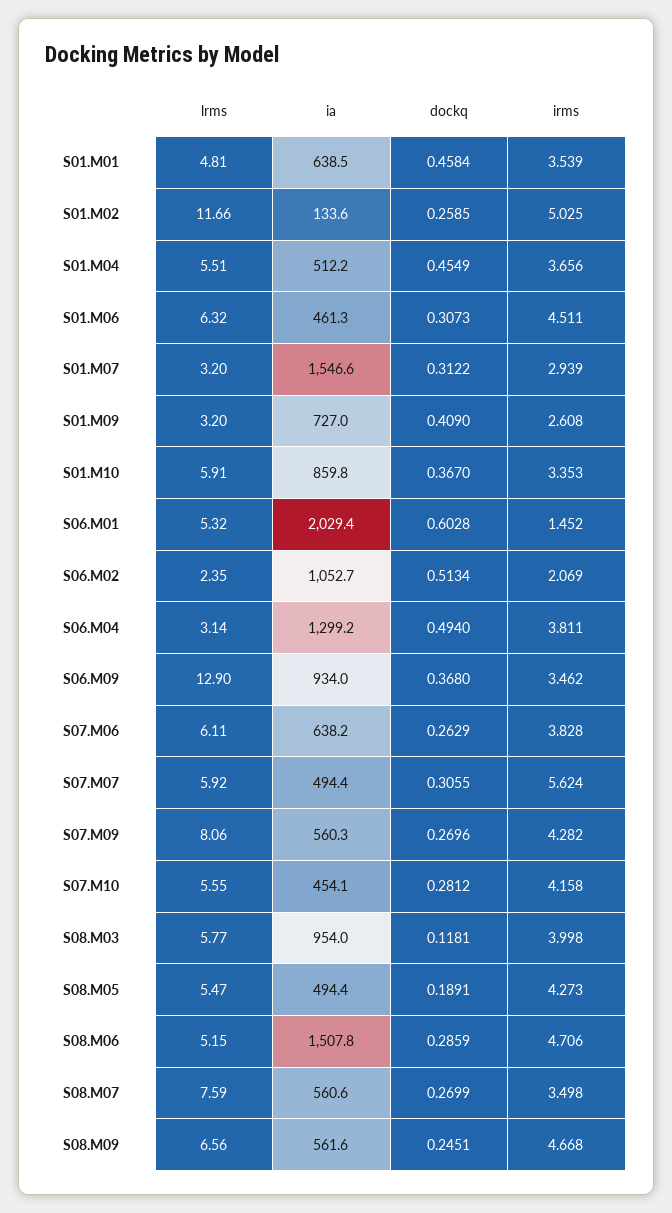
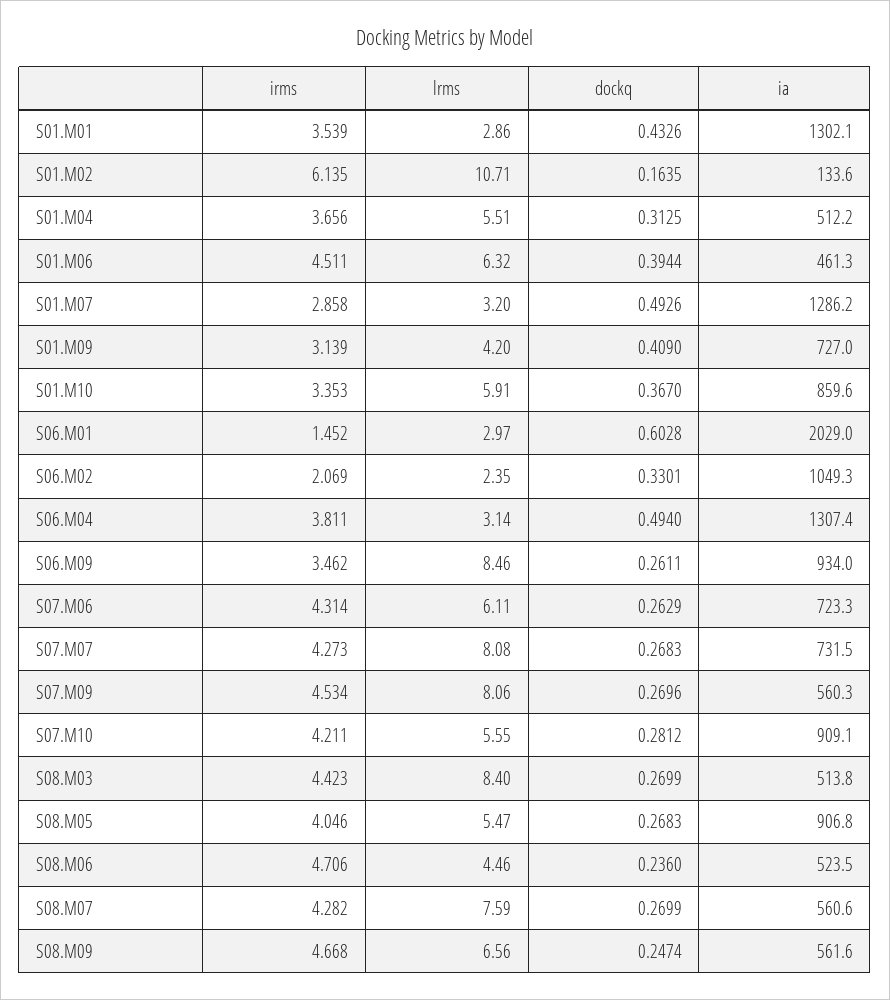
lrms, S01.M01: 4.81 -> 2.86
ia, S01.M01: 638.5 -> 1302.1
dockq, S01.M01: 0.4584 -> 0.4326
lrms, S01.M02: 11.66 -> 10.71
dockq, S01.M02: 0.2585 -> 0.1635
irms, S01.M02: 5.025 -> 6.135
dockq, S01.M04: 0.4549 -> 0.3125
dockq, S01.M06: 0.3073 -> 0.3944
ia, S01.M07: 1546.6 -> 1286.2
dockq, S01.M07: 0.3122 -> 0.4926
irms, S01.M07: 2.939 -> 2.858
lrms, S01.M09: 3.2 -> 4.2
irms, S01.M09: 2.608 -> 3.139
ia, S01.M10: 859.8 -> 859.6
lrms, S06.M01: 5.32 -> 2.97
ia, S06.M01: 2029.4 -> 2029
ia, S06.M02: 1052.7 -> 1049.3
dockq, S06.M02: 0.5134 -> 0.3301
ia, S06.M04: 1299.2 -> 1307.4
lrms, S06.M09: 12.9 -> 8.46
dockq, S06.M09: 0.368 -> 0.2611
ia, S07.M06: 638.2 -> 723.3
irms, S07.M06: 3.828 -> 4.314
lrms, S07.M07: 5.92 -> 8.08
ia, S07.M07: 494.4 -> 731.5
dockq, S07.M07: 0.3055 -> 0.2683
irms, S07.M07: 5.624 -> 4.273
irms, S07.M09: 4.282 -> 4.534
ia, S07.M10: 454.1 -> 909.1
irms, S07.M10: 4.158 -> 4.211
lrms, S08.M03: 5.77 -> 8.4
ia, S08.M03: 954 -> 513.8
dockq, S08.M03: 0.1181 -> 0.2699
irms, S08.M03: 3.998 -> 4.423
ia, S08.M05: 494.4 -> 906.8
dockq, S08.M05: 0.1891 -> 0.2683
irms, S08.M05: 4.273 -> 4.046
lrms, S08.M06: 5.15 -> 4.46
ia, S08.M06: 1507.8 -> 523.5
dockq, S08.M06: 0.2859 -> 0.236
irms, S08.M07: 3.498 -> 4.282
dockq, S08.M09: 0.2451 -> 0.2474

